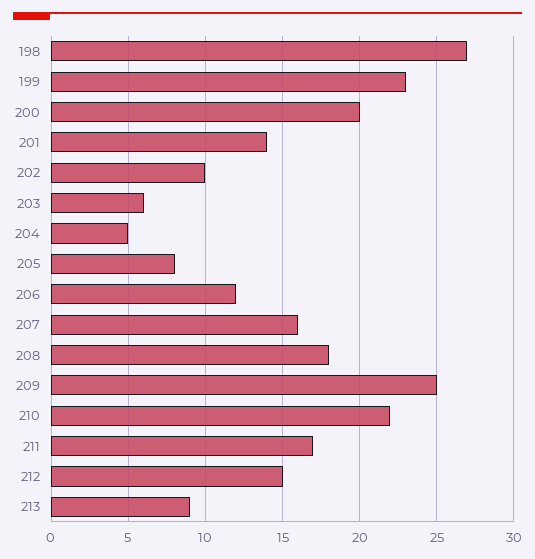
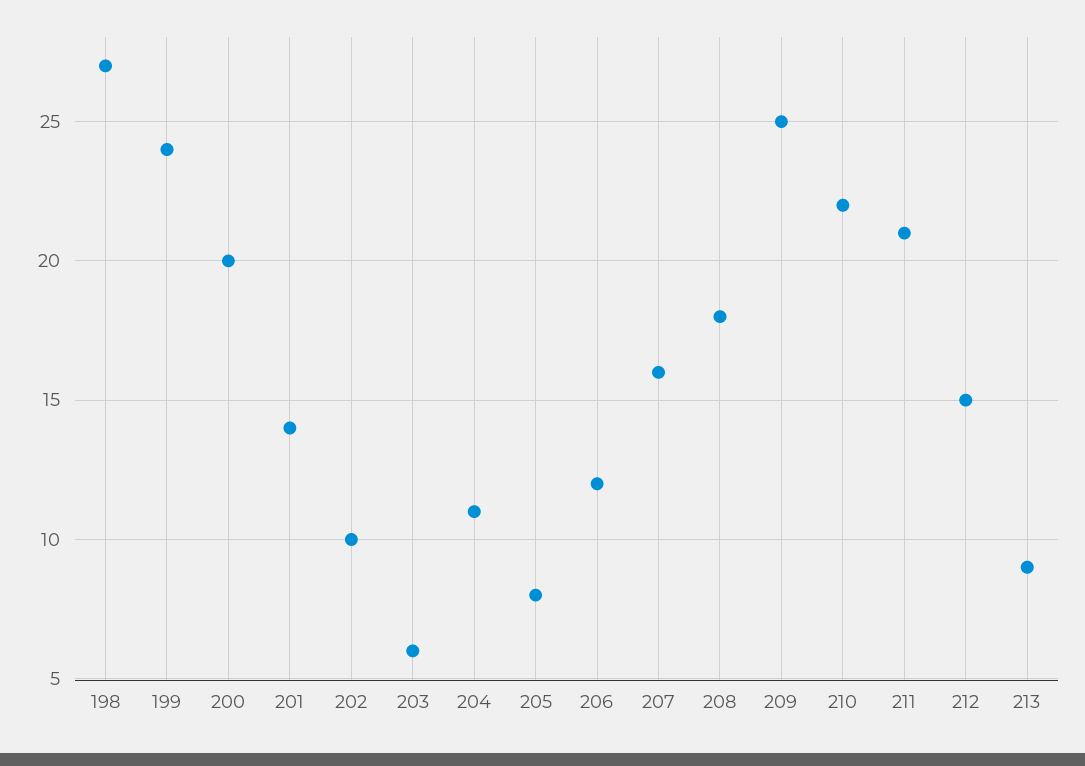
199: 23 -> 24
204: 5 -> 11
211: 17 -> 21

